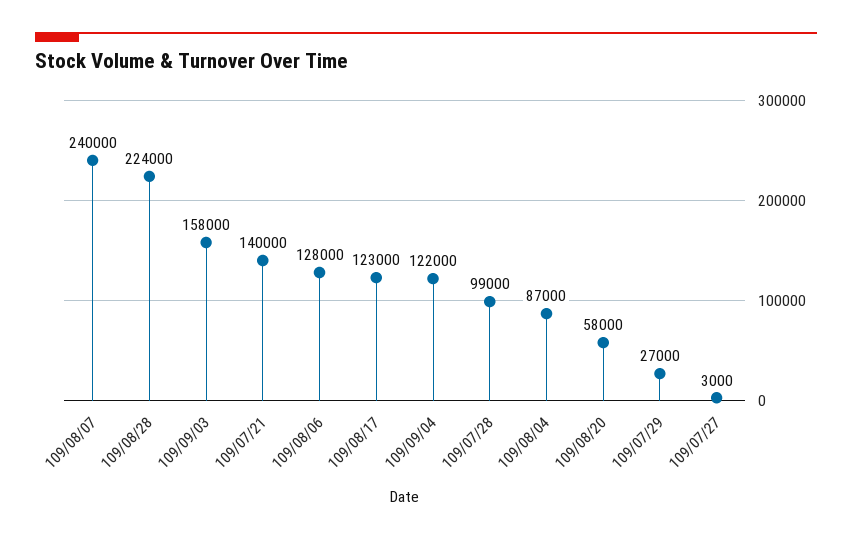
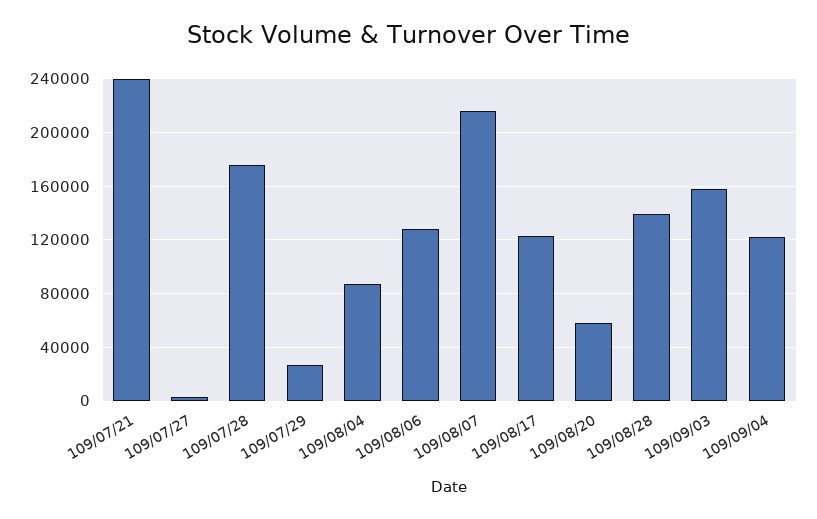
109/08/07: 240000 -> 215000
109/08/28: 224000 -> 140000
109/07/21: 140000 -> 240000
109/07/28: 99000 -> 175000

